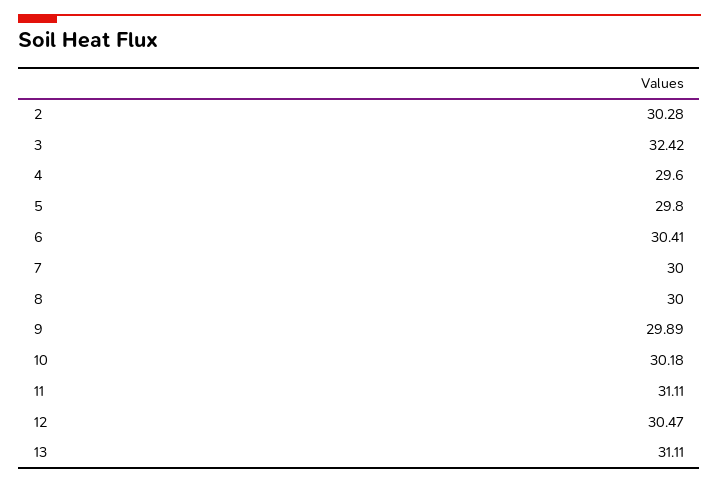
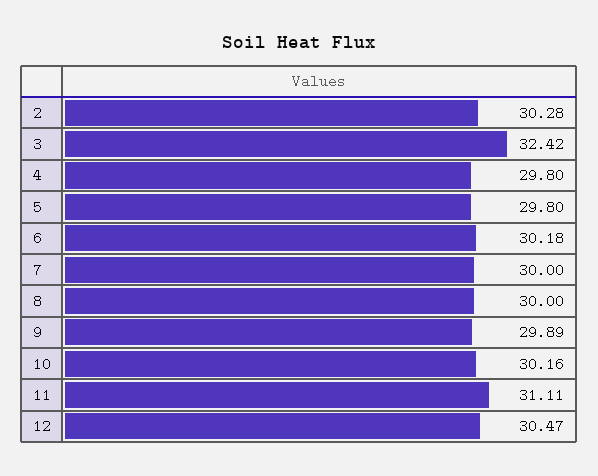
4: 29.6 -> 29.8
6: 30.41 -> 30.18
10: 30.18 -> 30.16
13: 31.11 -> none

